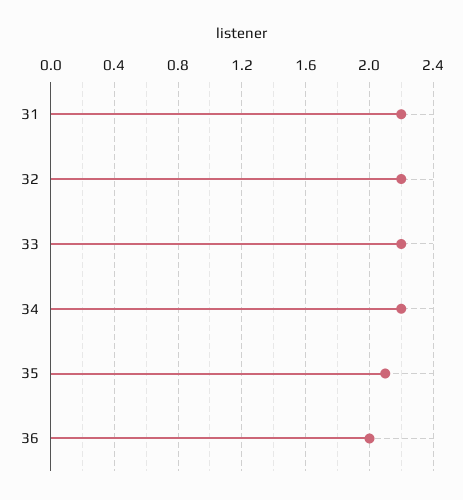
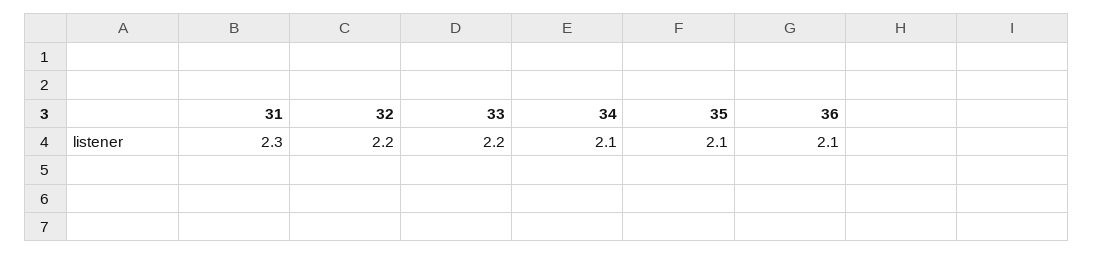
31: 2.2 -> 2.3
34: 2.2 -> 2.1
36: 2 -> 2.1

